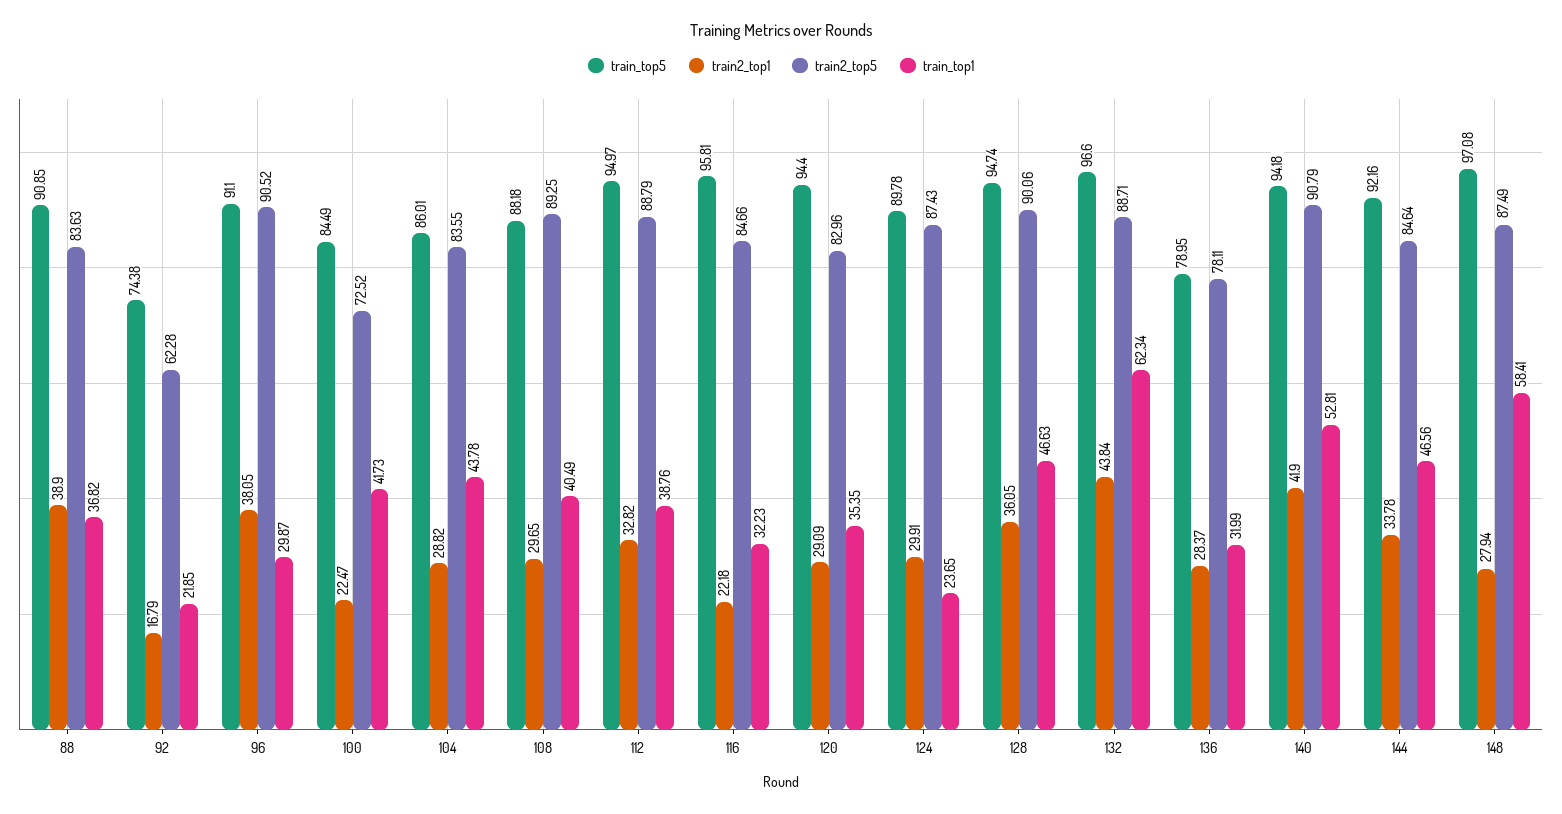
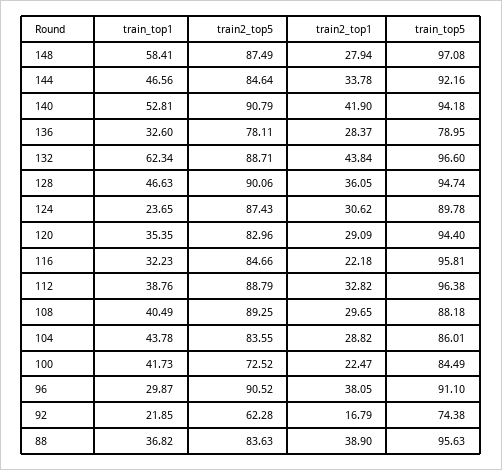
train_top5, 88: 90.85 -> 95.63
train_top5, 112: 94.97 -> 96.38
train2_top1, 124: 29.91 -> 30.62
train_top1, 136: 31.99 -> 32.6

